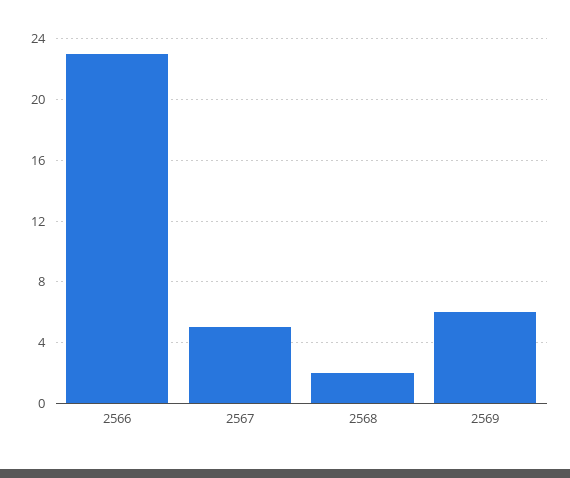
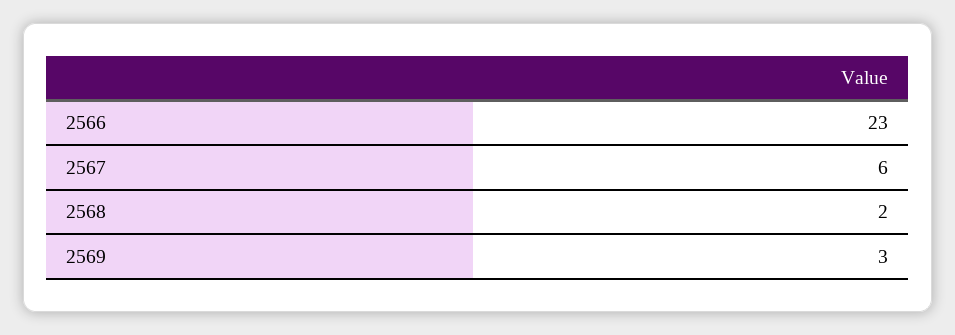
2567: 5 -> 6
2569: 6 -> 3

